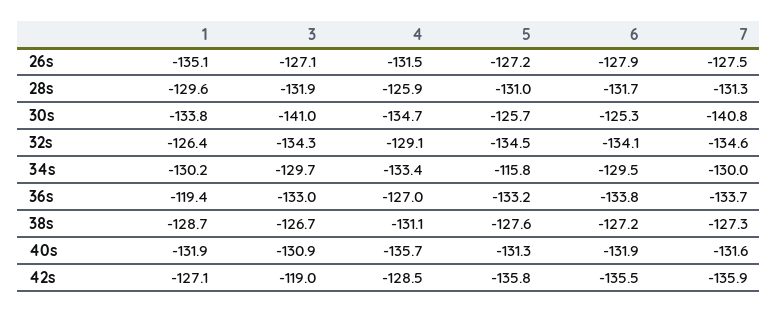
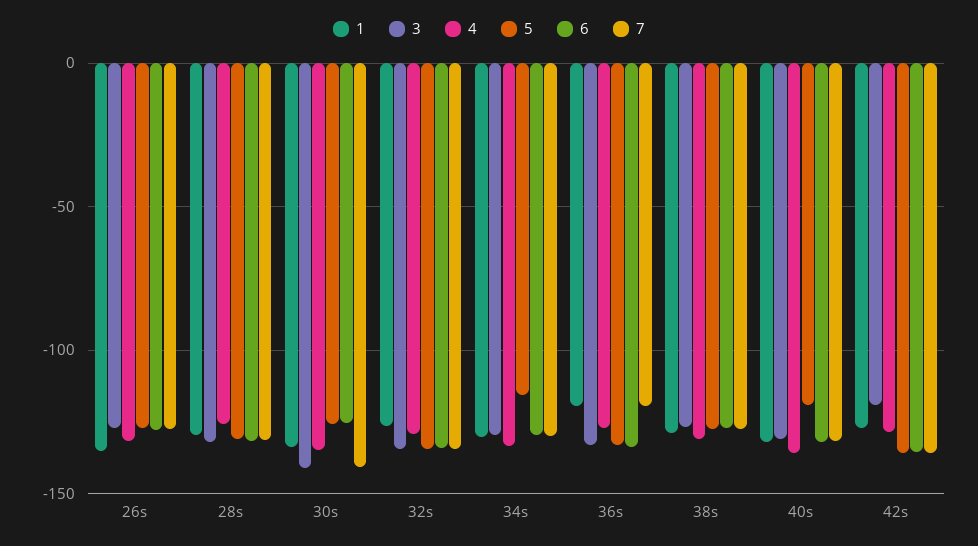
7, 36s: -133.7 -> -120
5, 40s: -131.3 -> -120

